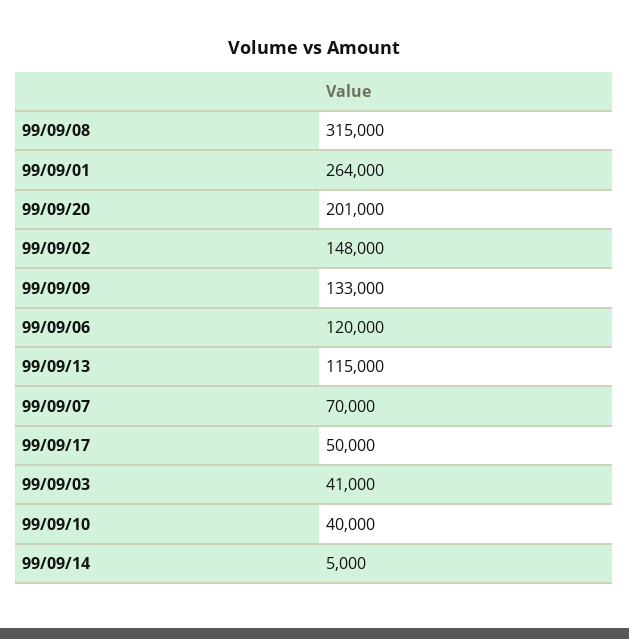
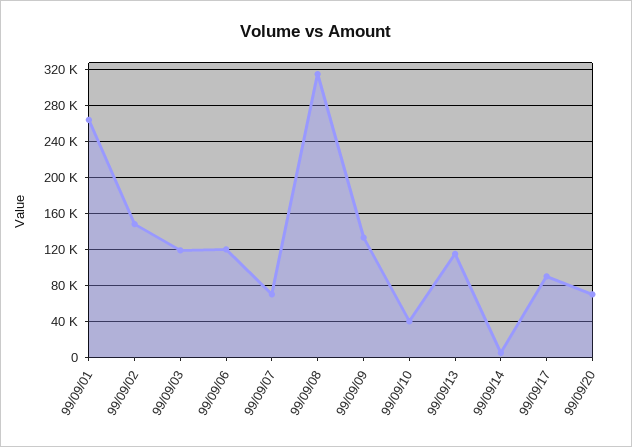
99/09/20: 201000 -> 70000
99/09/17: 50000 -> 90000
99/09/03: 41000 -> 120000

